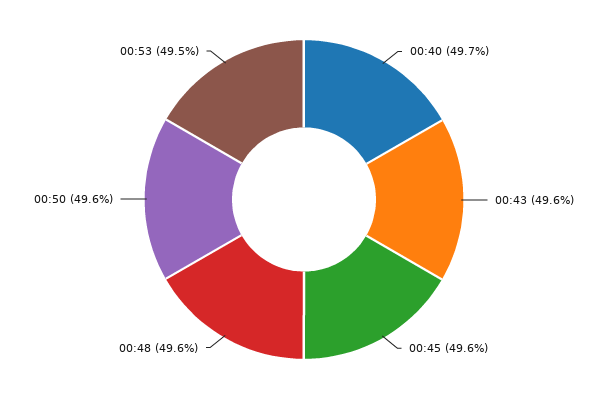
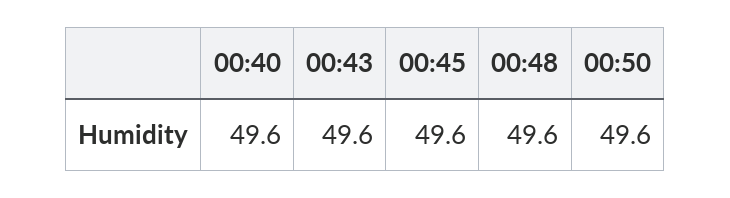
00:40: 49.7 -> 49.6
00:53: 49.5 -> none

